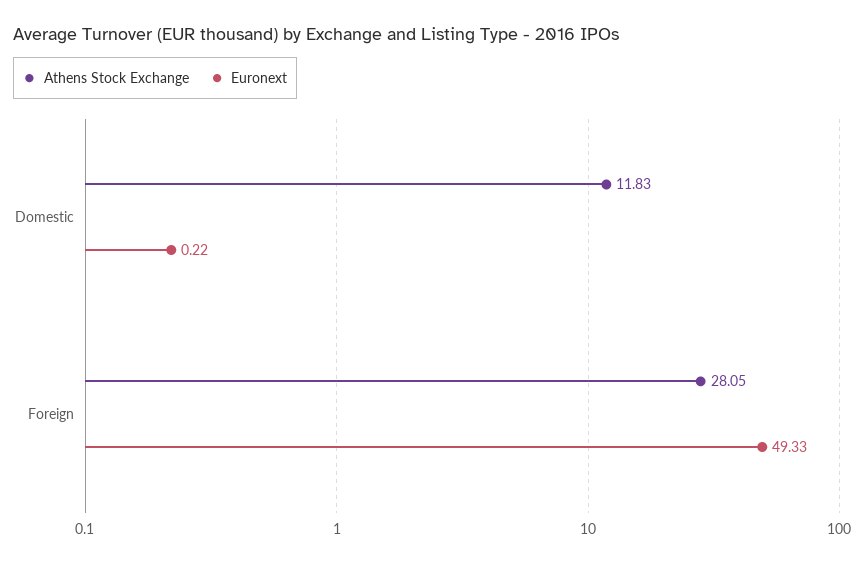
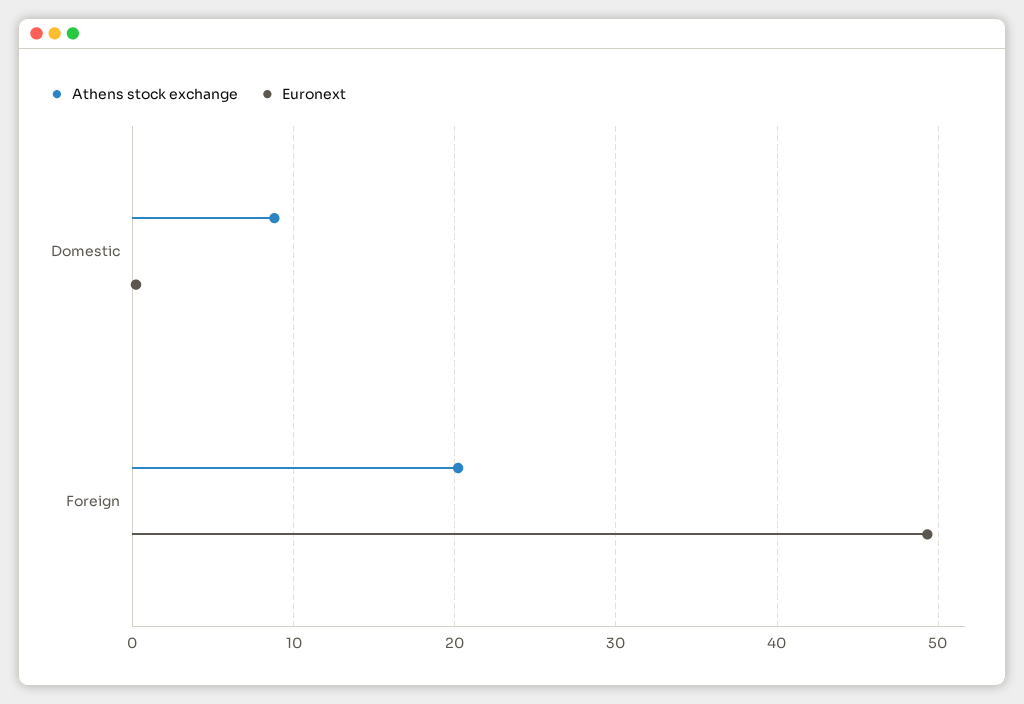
Athens Stock Exchange, Domestic: 11.83 -> 9
Athens Stock Exchange, Foreign: 28.05 -> 20

